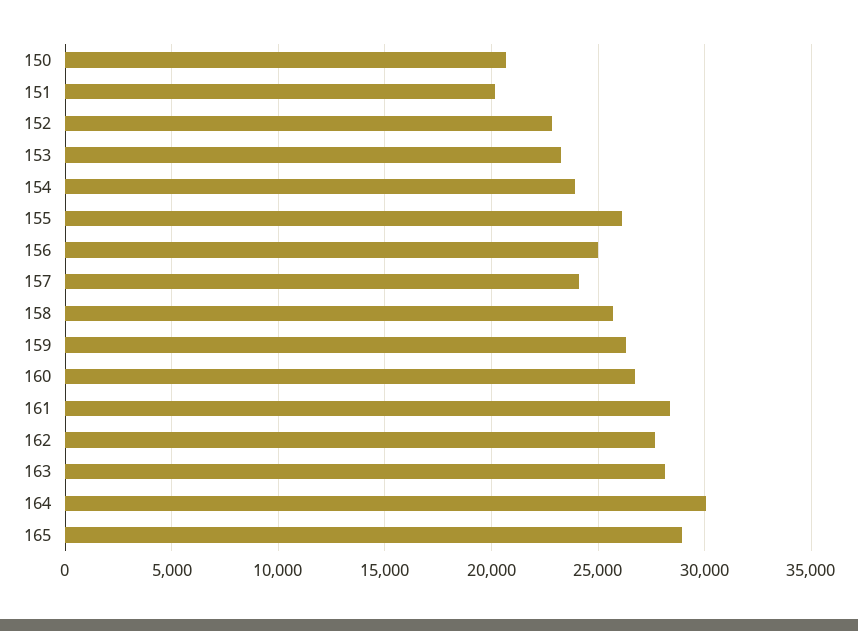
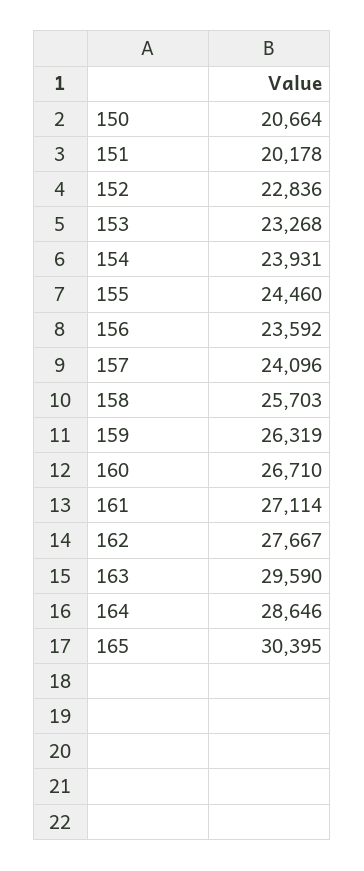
155: 26000 -> 24460
156: 25000 -> 23592
161: 28500 -> 27114
163: 28000 -> 29590
164: 30000 -> 28646
165: 29000 -> 30395

